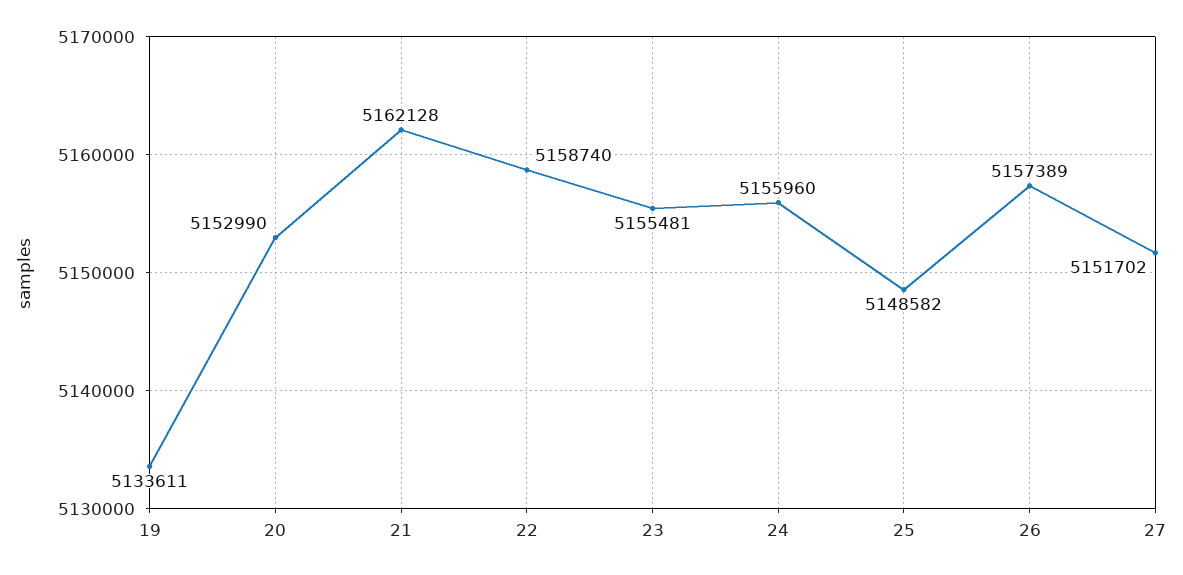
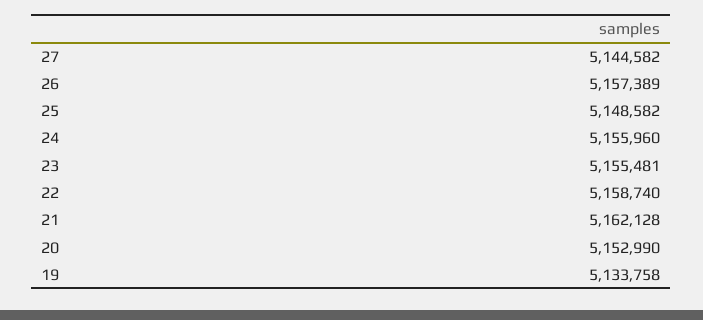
19: 5133611 -> 5133758
27: 5151702 -> 5144582

